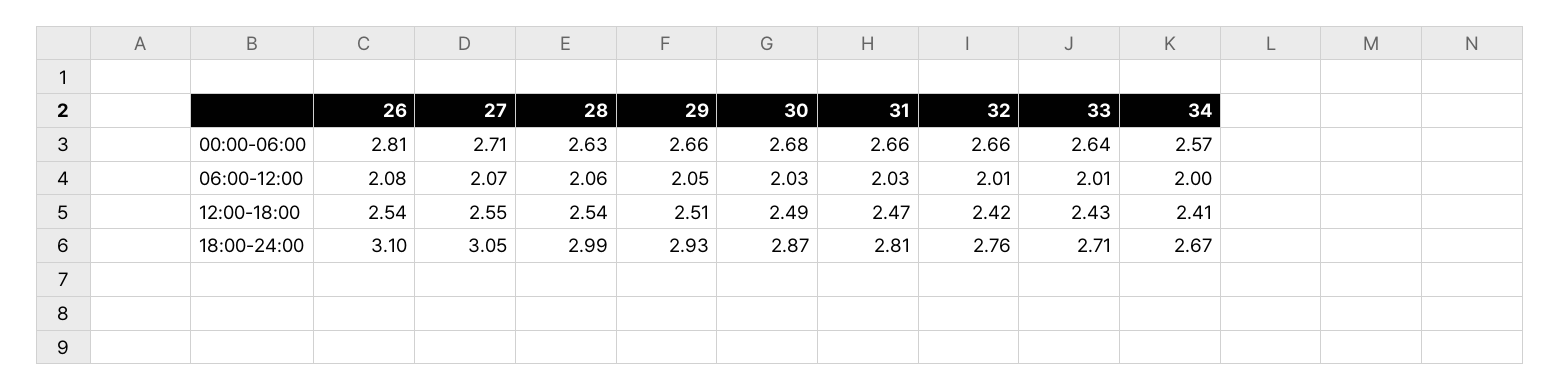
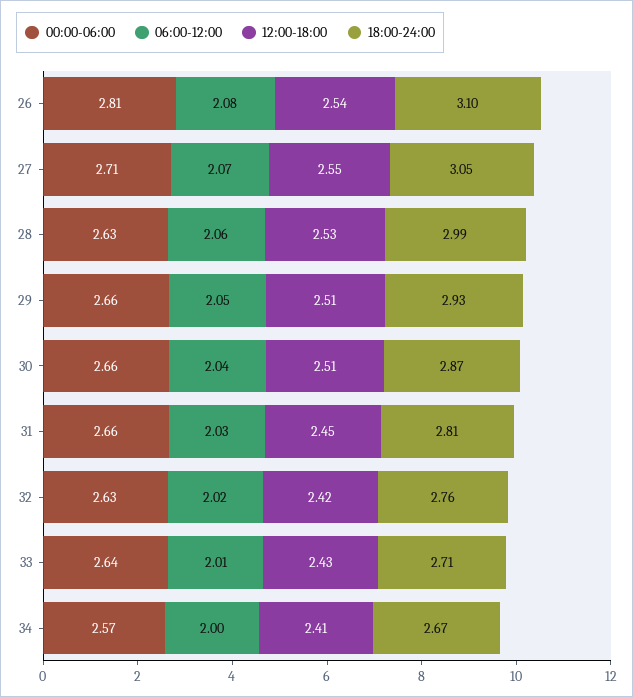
00:00-06:00, 30: 2.68 -> 2.66
00:00-06:00, 32: 2.66 -> 2.63
06:00-12:00, 30: 2.03 -> 2.04
06:00-12:00, 32: 2.01 -> 2.02
12:00-18:00, 28: 2.54 -> 2.53
12:00-18:00, 30: 2.49 -> 2.51
12:00-18:00, 31: 2.47 -> 2.45

